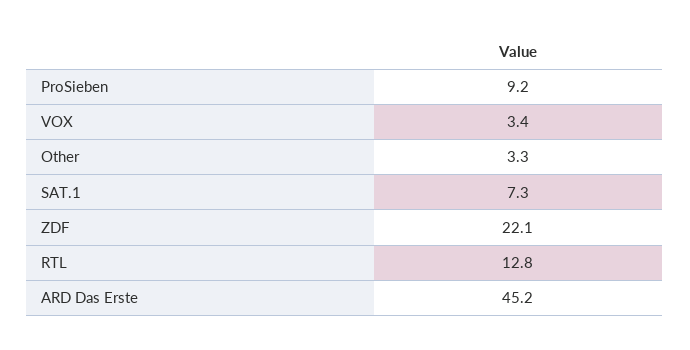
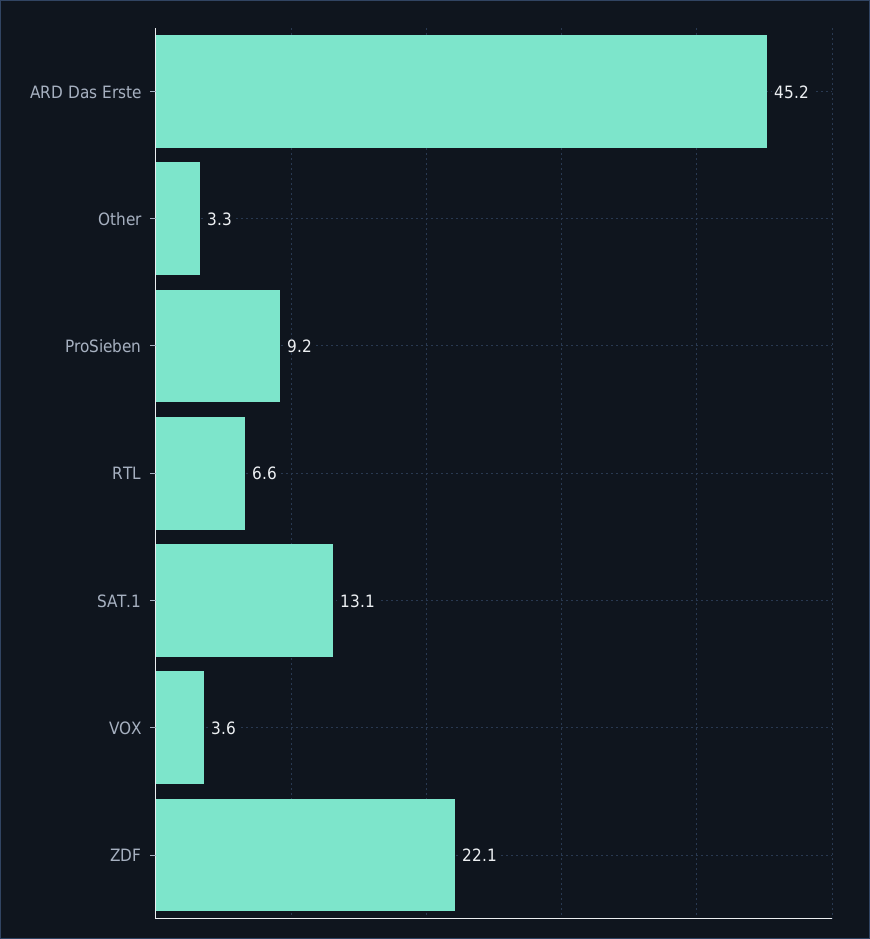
VOX: 3.4 -> 3.6
SAT.1: 7.3 -> 13.1
RTL: 12.8 -> 6.6

